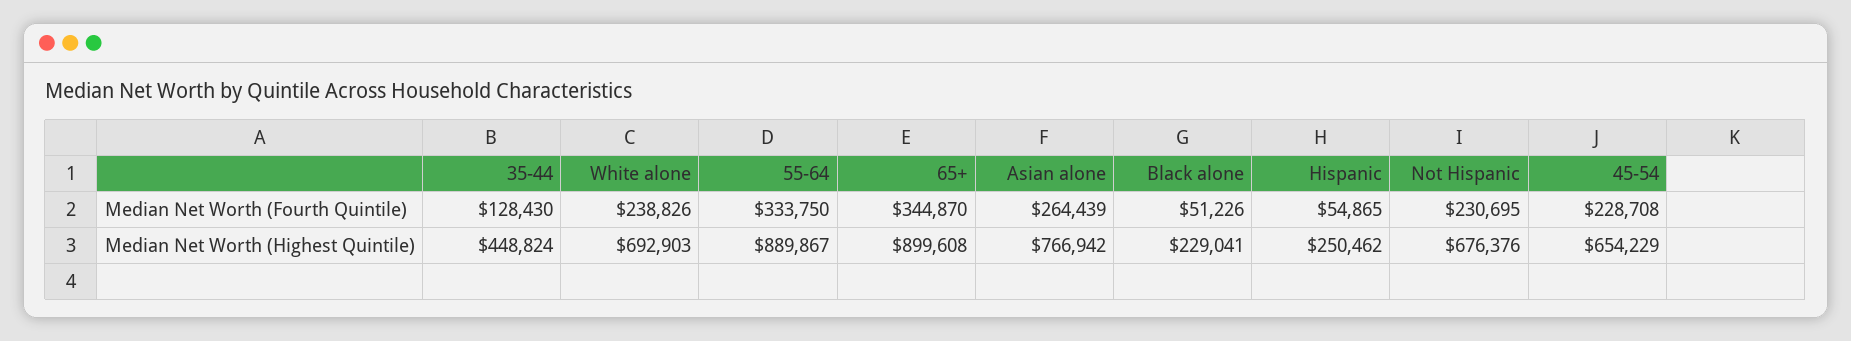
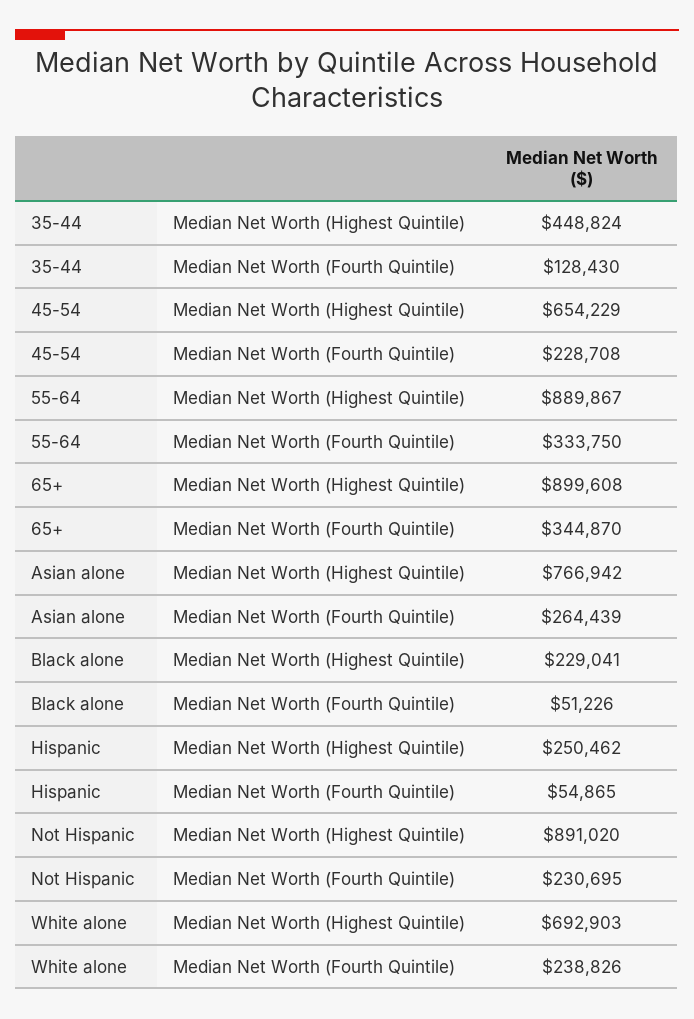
Not Hispanic, Median Net Worth (Highest Quintile): 676376 -> 891020

